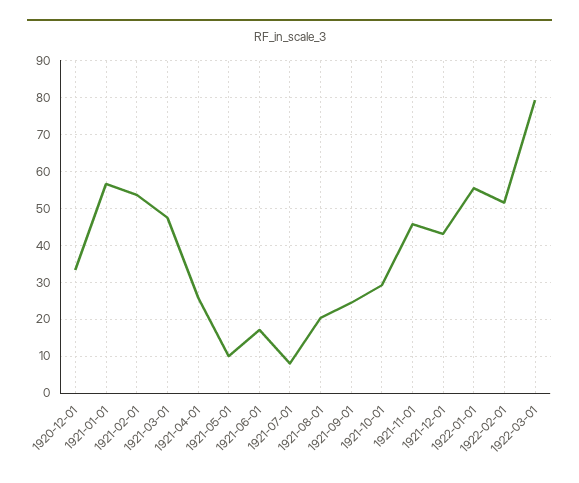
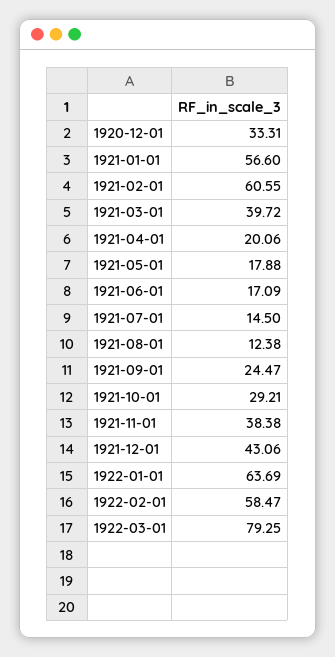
1921-02-01: 54 -> 60.55
1921-03-01: 48 -> 39.72
1921-04-01: 26 -> 20.06
1921-05-01: 10 -> 17.88
1921-07-01: 8 -> 14.5
1921-08-01: 20 -> 12.38
1921-11-01: 46 -> 38.38
1922-01-01: 56 -> 63.69
1922-02-01: 52 -> 58.47

